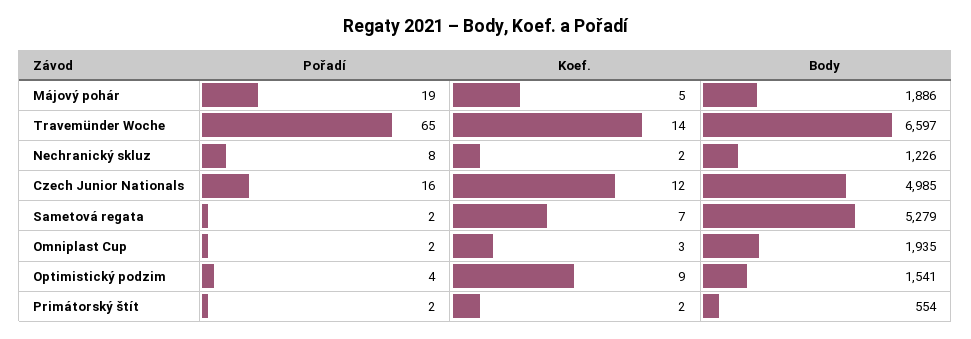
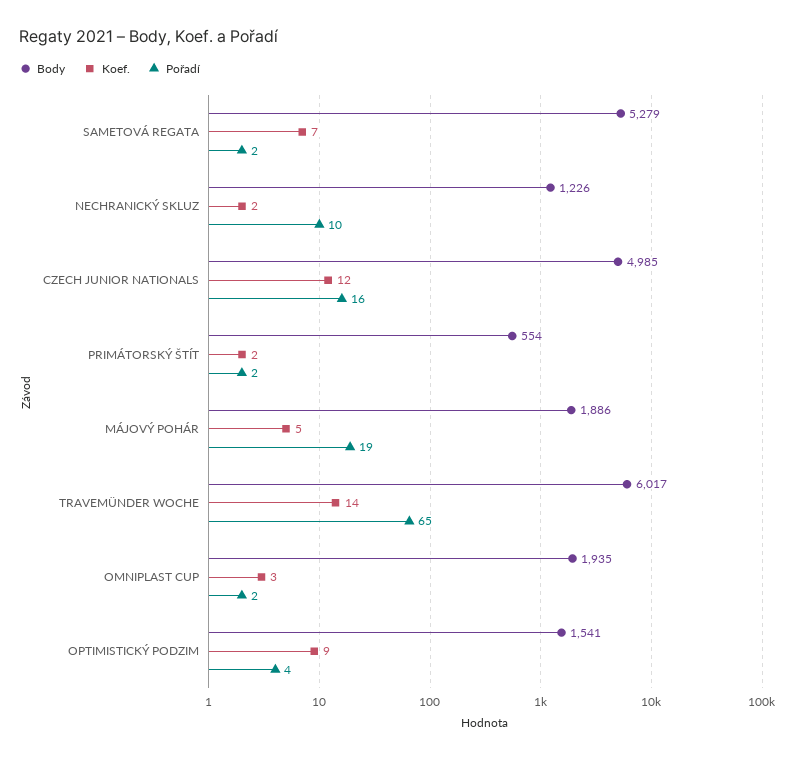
Body, Travemünder Woche: 6597 -> 6017
Pořadí, Nechranický skluz: 8 -> 10

